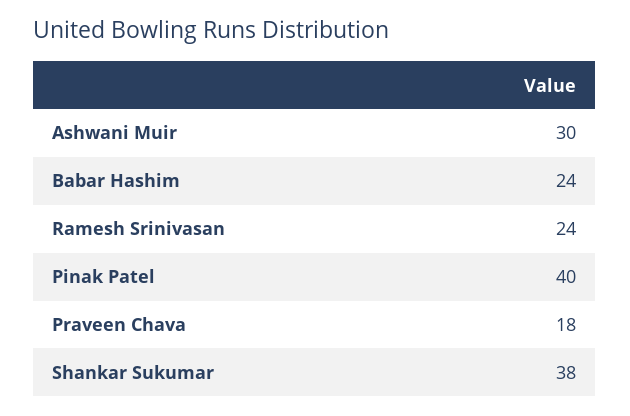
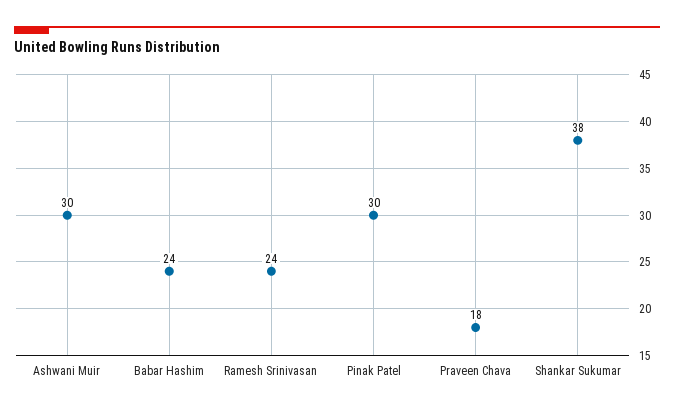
Pinak Patel: 40 -> 30

